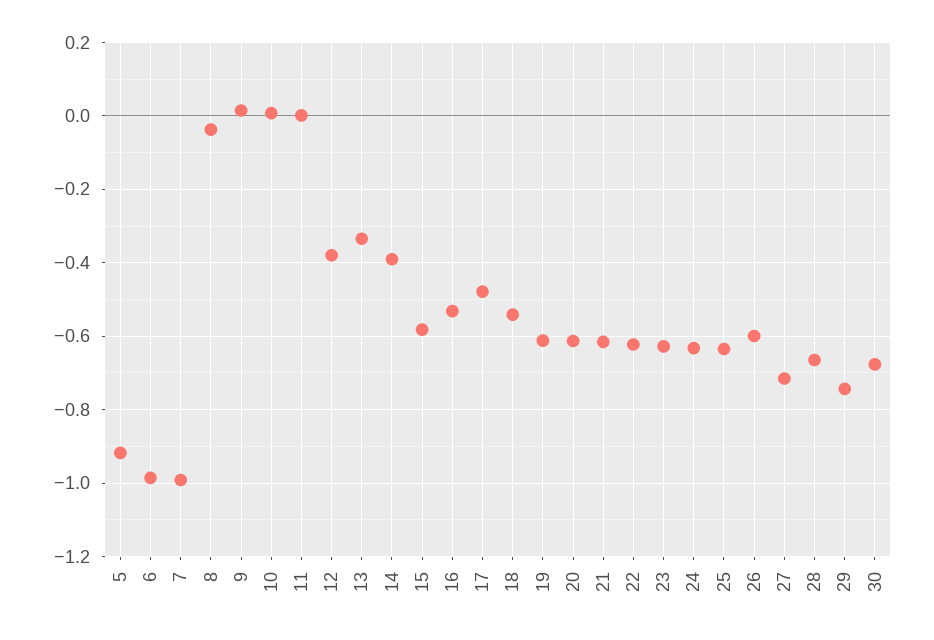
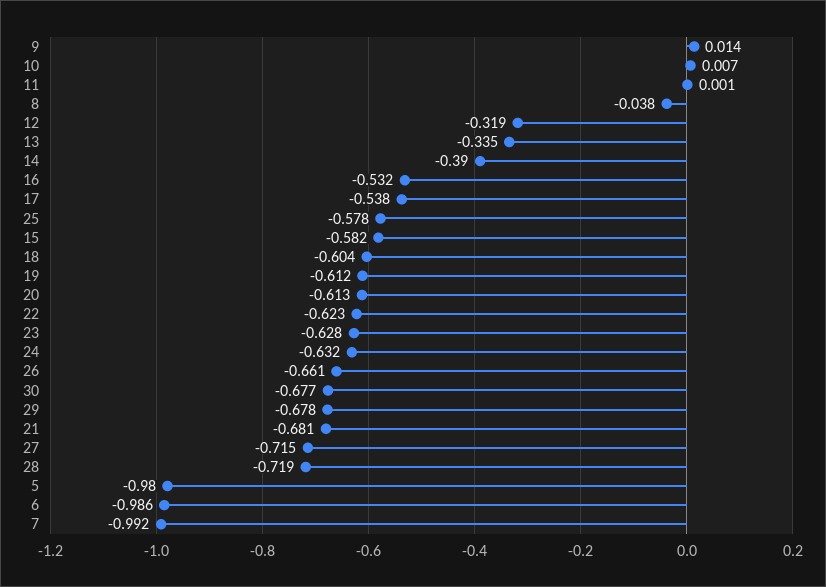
5: -0.92 -> -0.98
12: -0.38 -> -0.319
17: -0.48 -> -0.538
18: -0.54 -> -0.604
21: -0.62 -> -0.681
25: -0.64 -> -0.578
26: -0.6 -> -0.661
28: -0.66 -> -0.719
29: -0.74 -> -0.678

